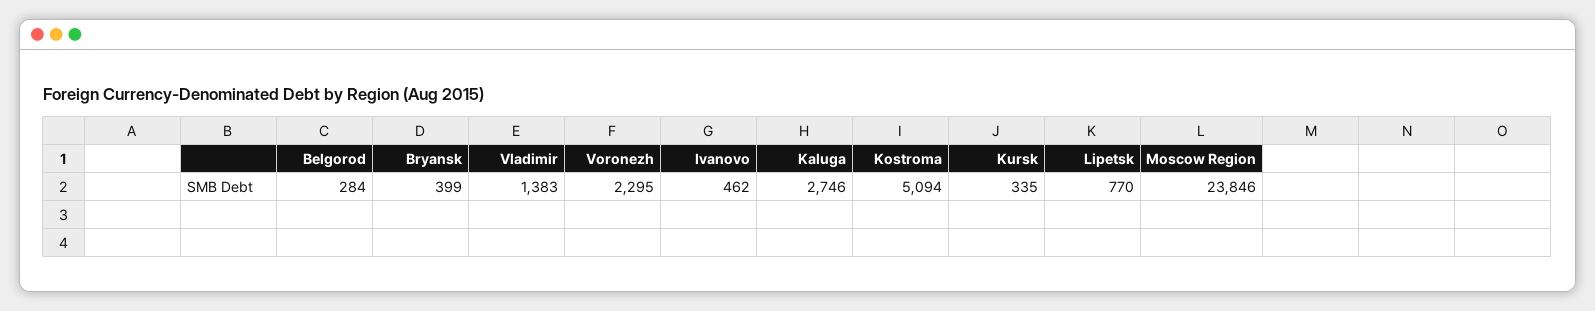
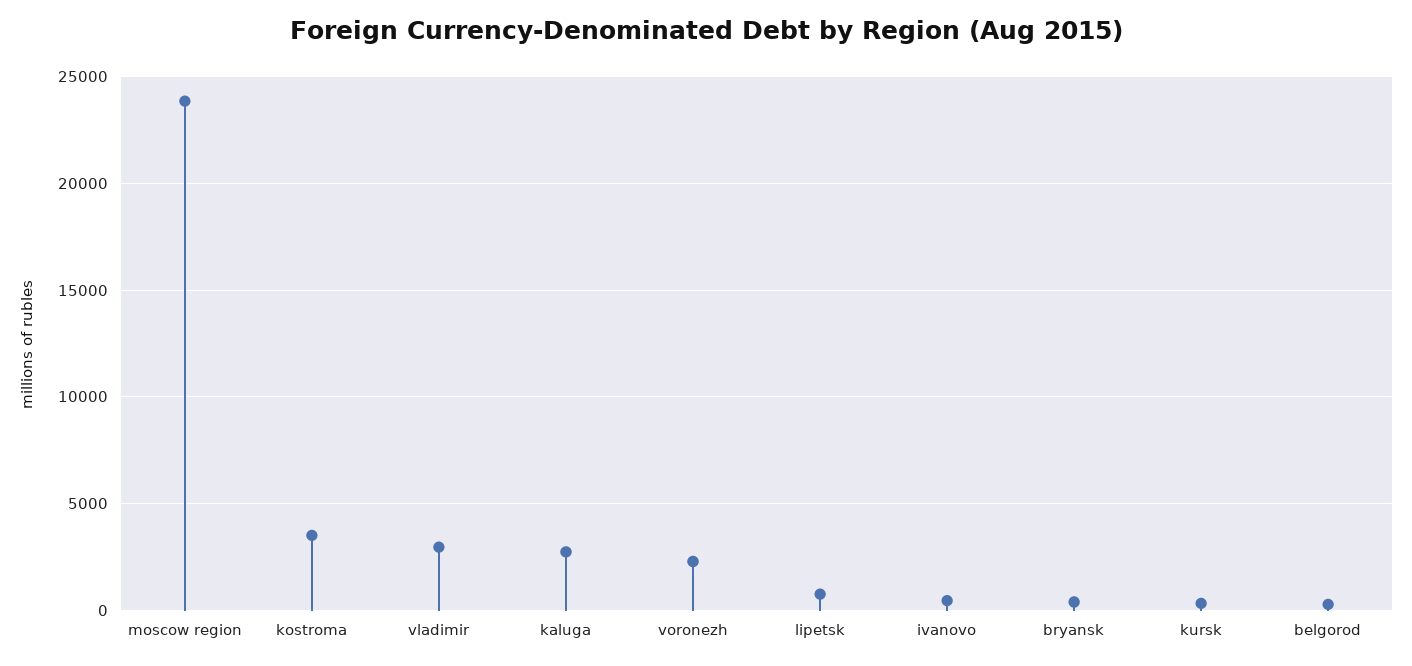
Vladimir: 1383 -> 3000
Kostroma: 5094 -> 3500

